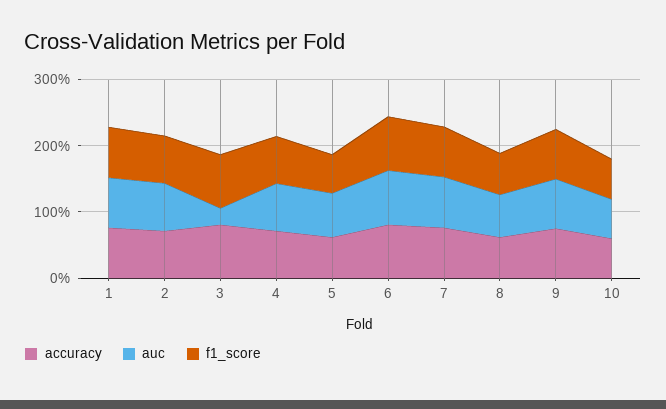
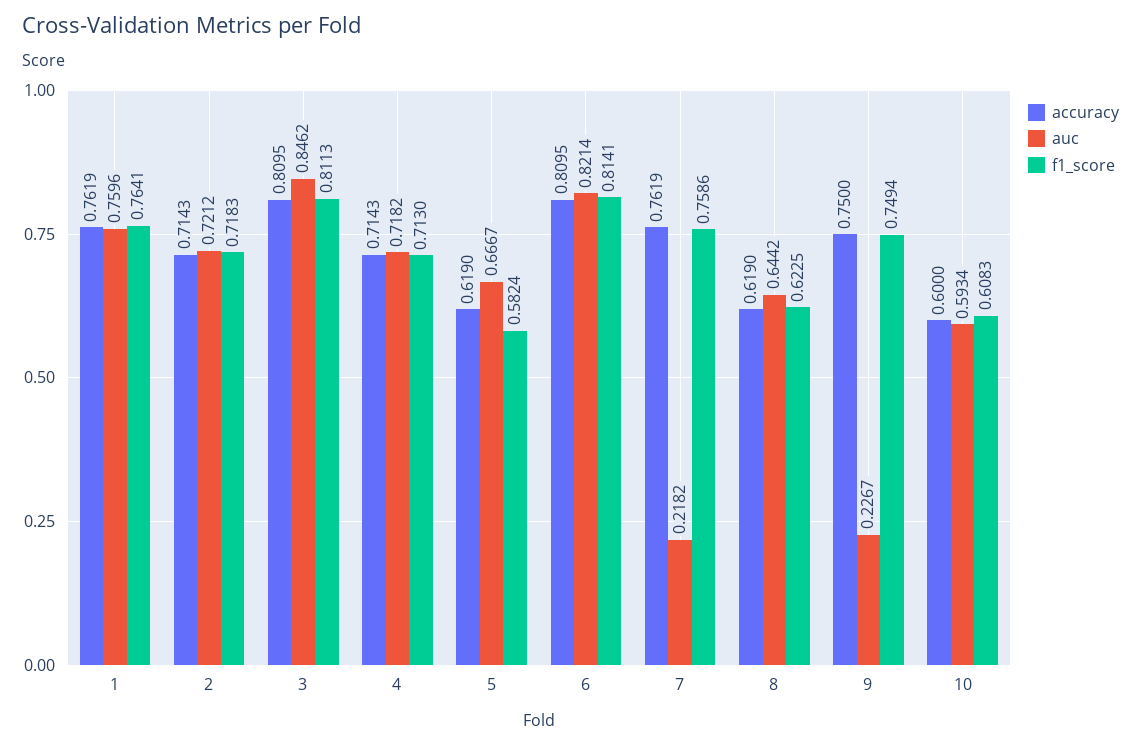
auc, 3: 0.2 -> 0.8462
auc, 7: 0.8 -> 0.2182
auc, 9: 0.8 -> 0.2267

